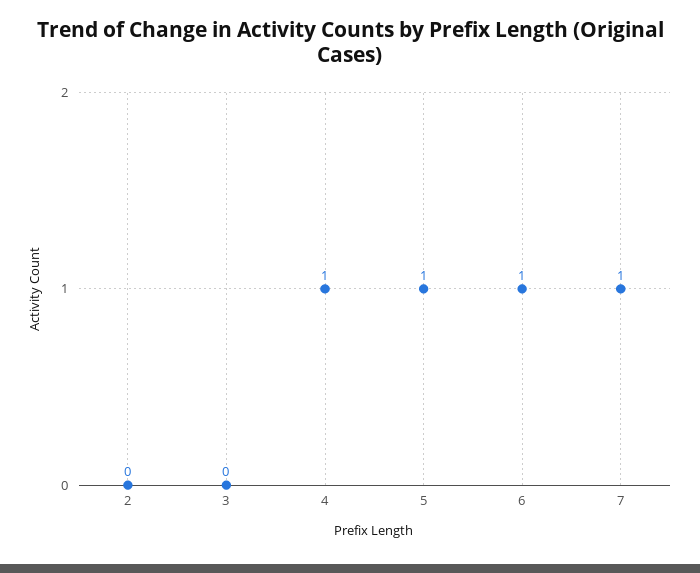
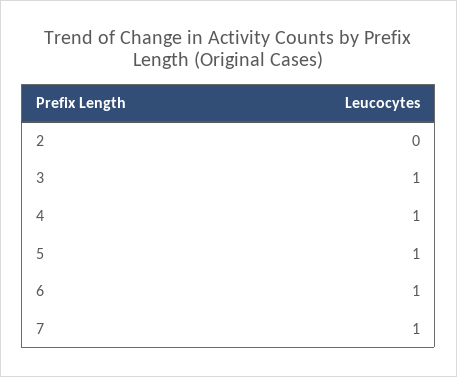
3: 0 -> 1

